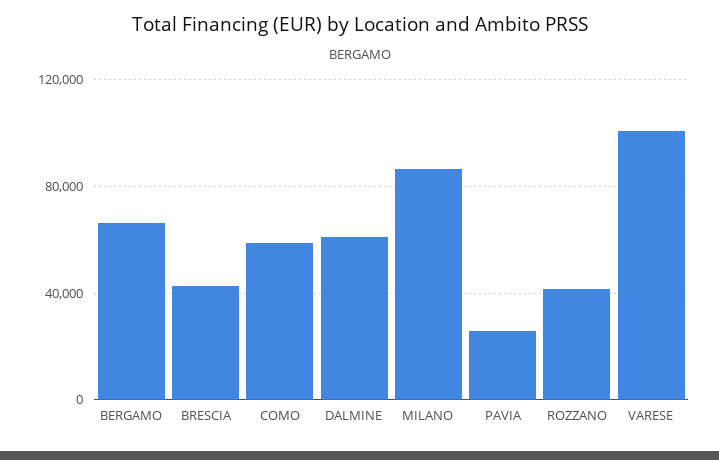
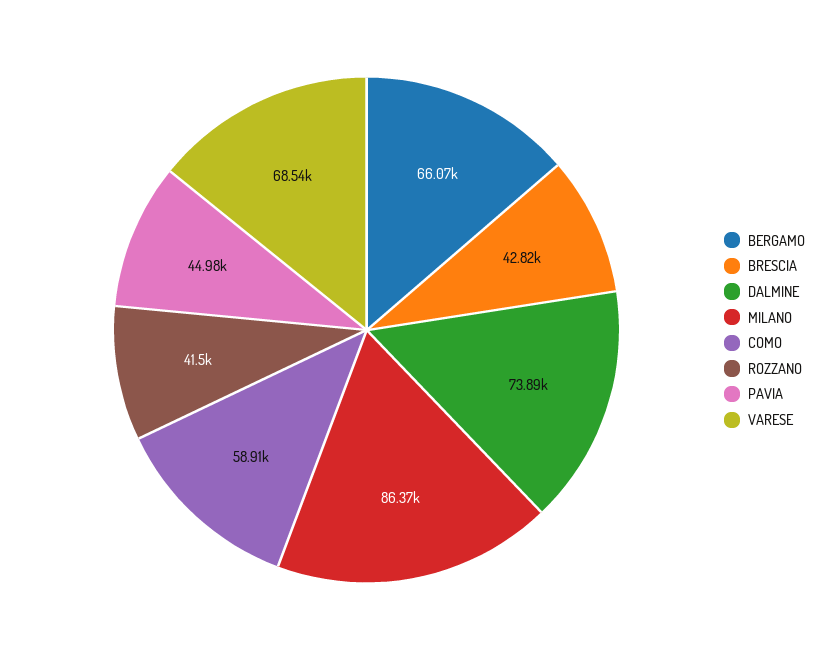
DALMINE: 60000 -> 73890
PAVIA: 25000 -> 44980
VARESE: 100000 -> 68540

